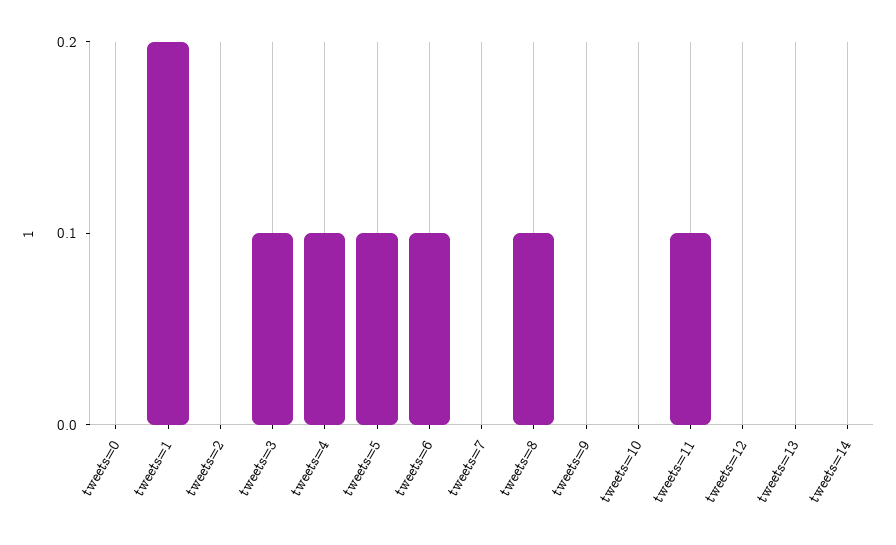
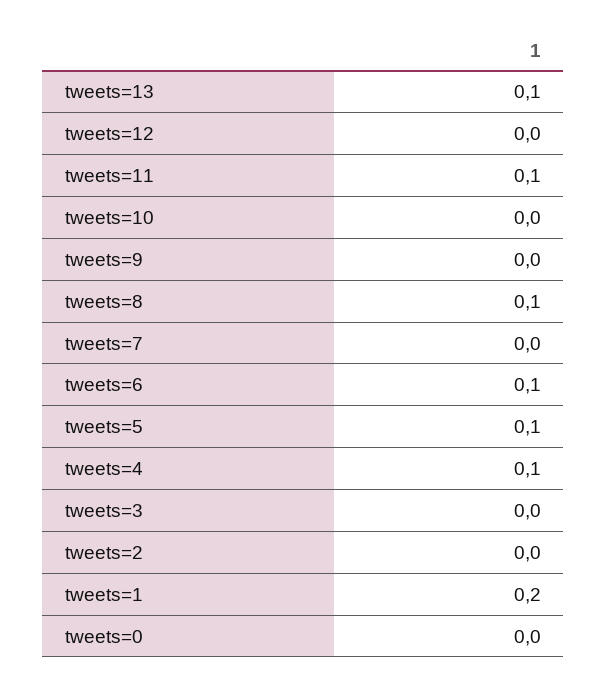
tweets=3: 0.1 -> 0
tweets=13: 0 -> 0.1
tweets=14: 0 -> none

